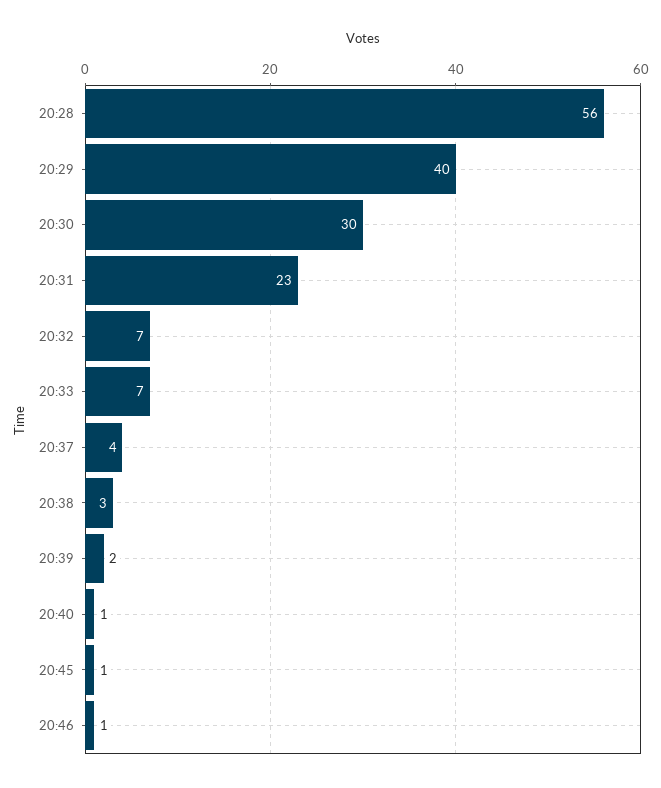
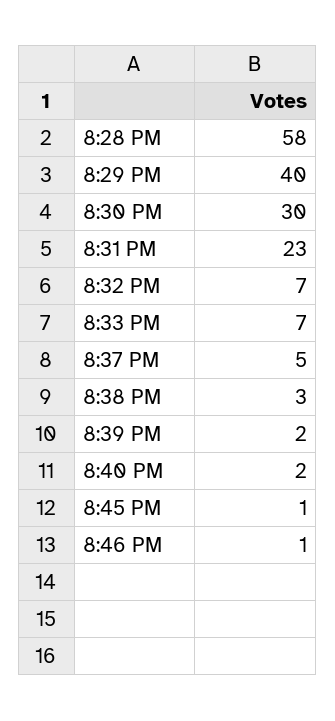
20:28: 56 -> 58
20:37: 4 -> 5
20:40: 1 -> 2

